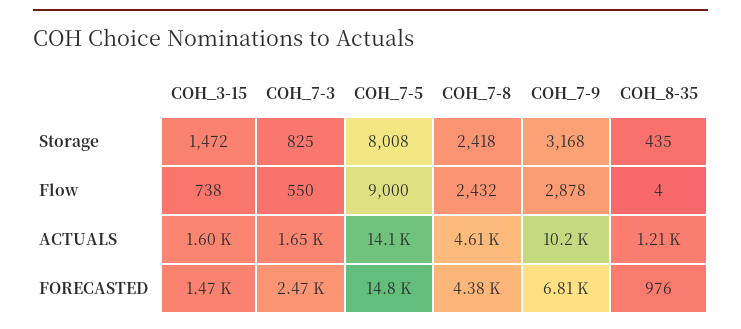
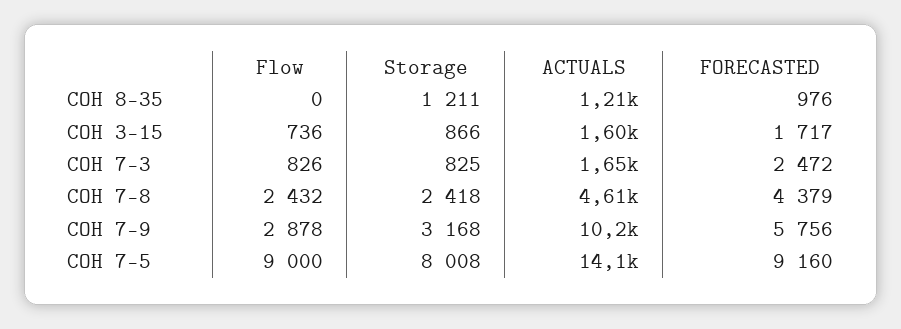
COH_3-15, Storage: 1472 -> 866
COH_8-35, Storage: 435 -> 1211
COH_3-15, Flow: 738 -> 736
COH_7-3, Flow: 550 -> 826
COH_8-35, Flow: 4 -> 0
COH_3-15, FORECASTED: 1470 -> 1717
COH_7-5, FORECASTED: 14800 -> 9160
COH_7-9, FORECASTED: 6810 -> 5756

